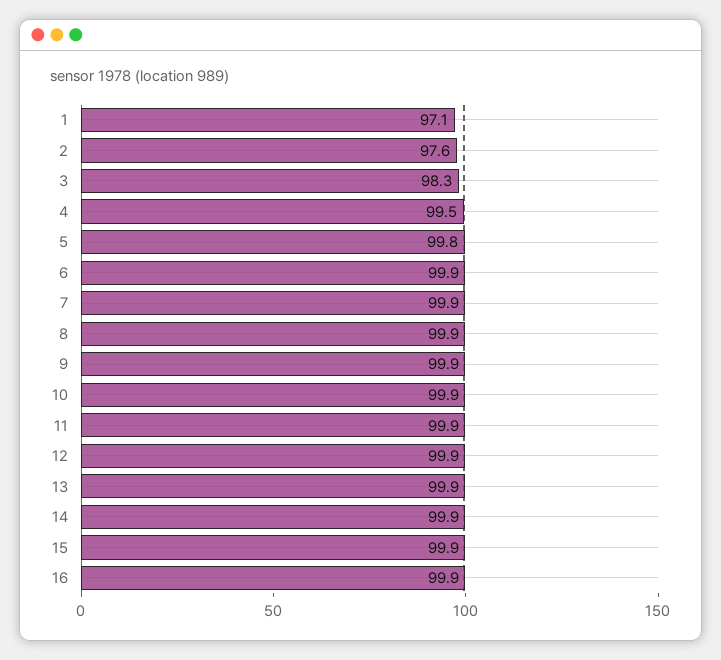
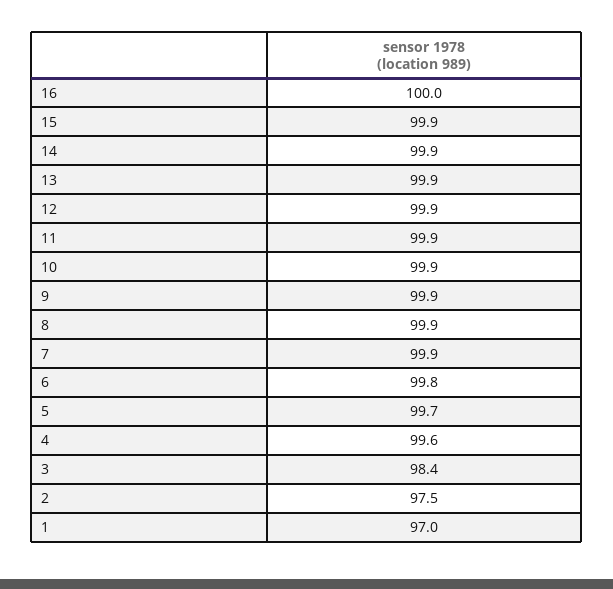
1: 97.1 -> 97
2: 97.6 -> 97.5
3: 98.3 -> 98.4
4: 99.5 -> 99.6
5: 99.8 -> 99.7
6: 99.9 -> 99.8
16: 99.9 -> 100

